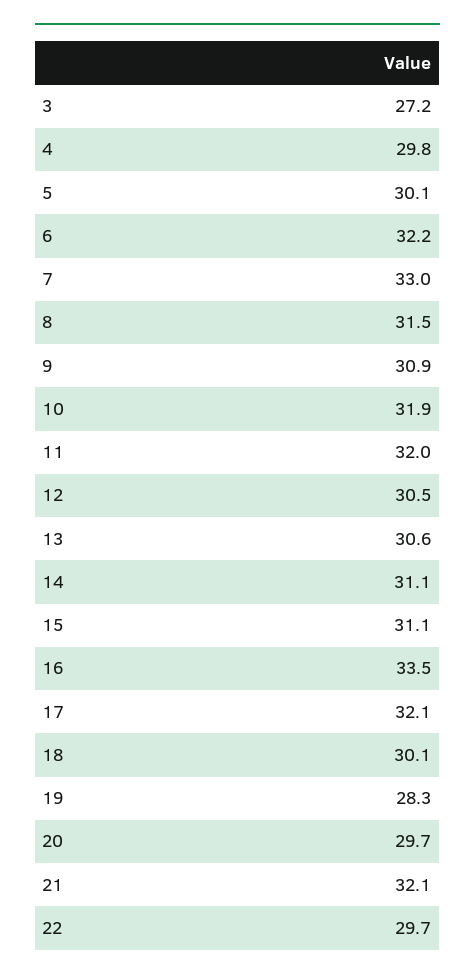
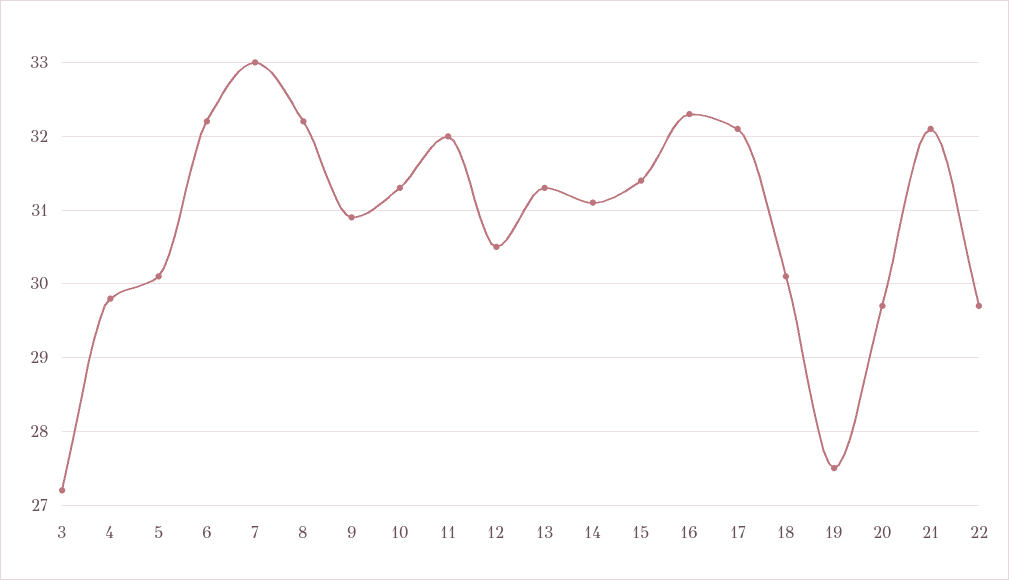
8: 31.5 -> 32.2
10: 31.9 -> 31.3
13: 30.6 -> 31.3
15: 31.1 -> 31.4
16: 33.5 -> 32.3
19: 28.3 -> 27.5

